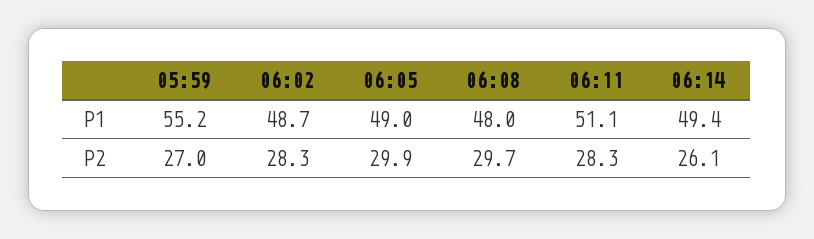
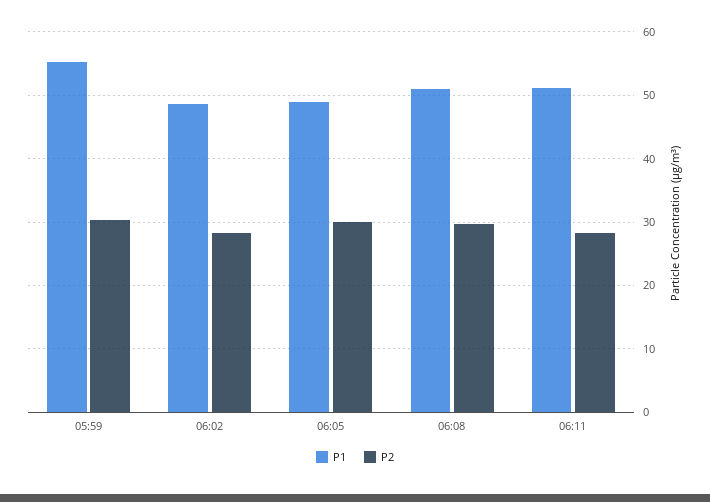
P1, 06:08: 48 -> 51
P1, 06:14: 49.4 -> none
P2, 05:59: 27 -> 30
P2, 06:14: 26.1 -> none

